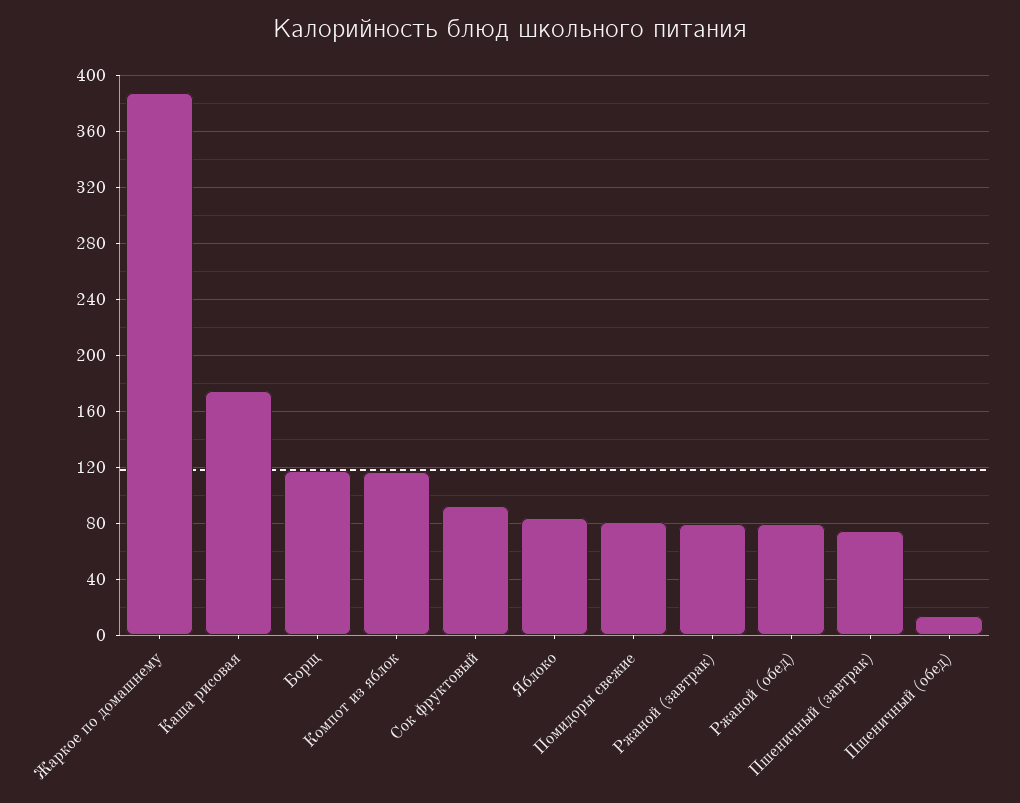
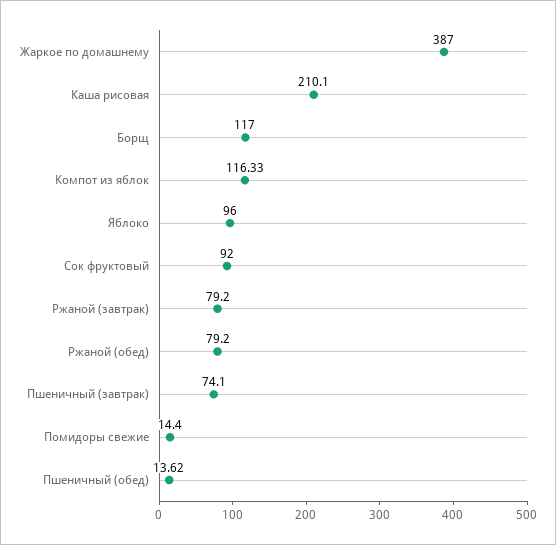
Каша рисовая: 175 -> 210.1
Яблоко: 85 -> 96
Помидоры свежие: 80 -> 14.4

